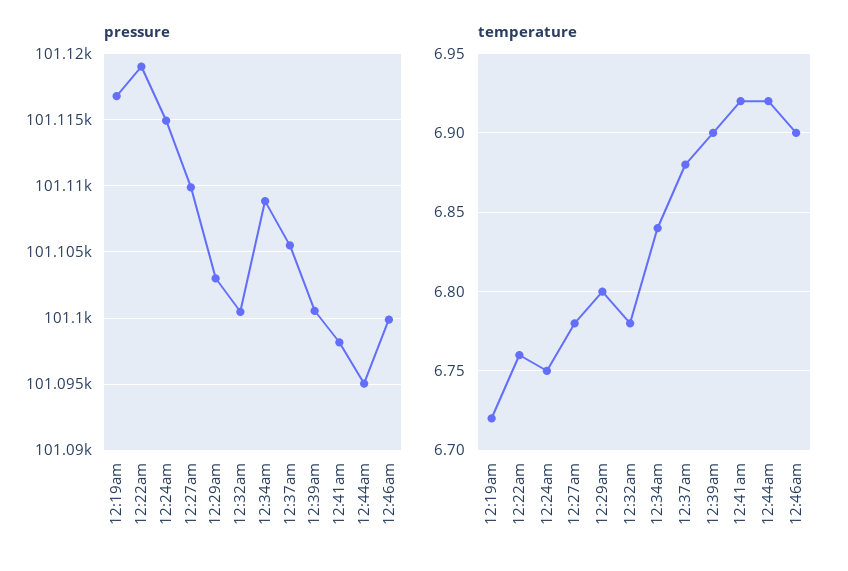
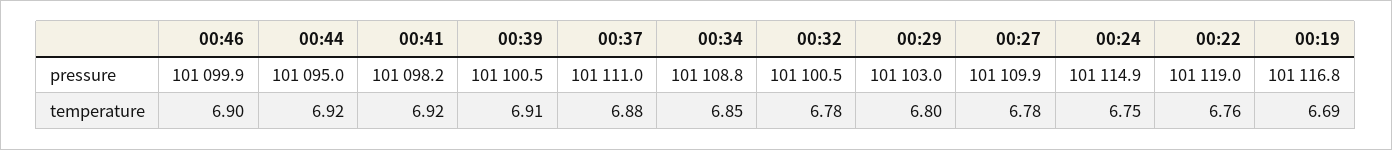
pressure, 12:37am: 101105.5 -> 101111
temperature, 12:19am: 6.72 -> 6.69
temperature, 12:34am: 6.84 -> 6.85
temperature, 12:39am: 6.9 -> 6.91

